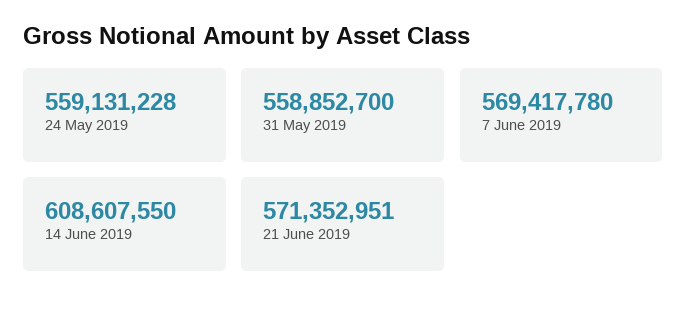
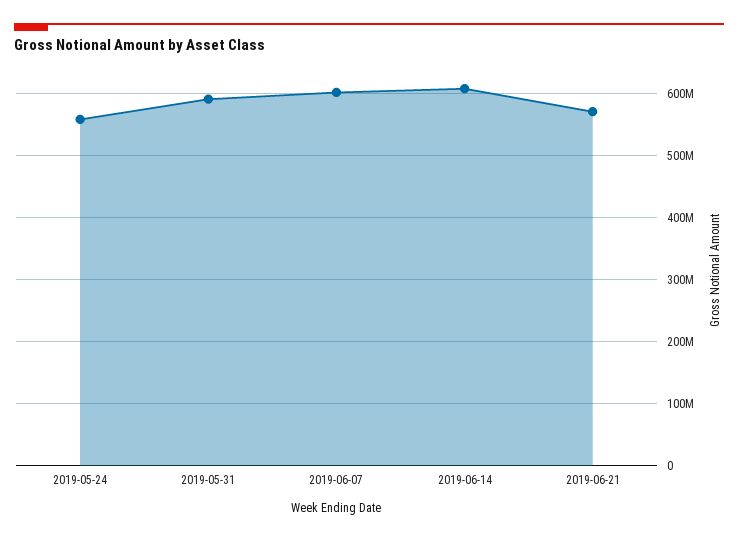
31 May 2019: 558852700 -> 590000000
7 June 2019: 569417780 -> 600000000

